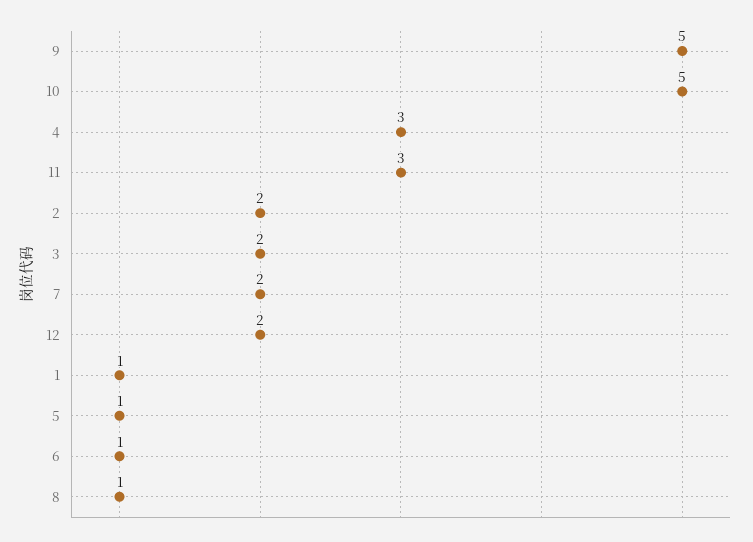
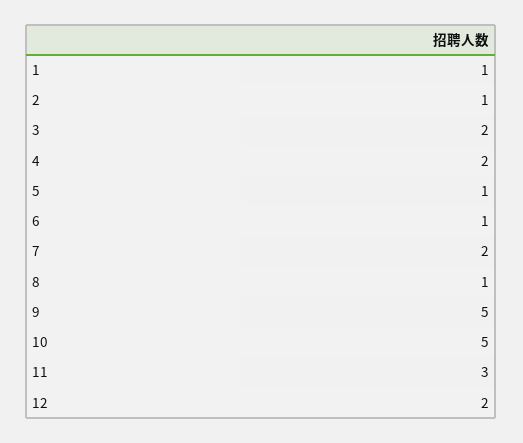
4: 3 -> 2
2: 2 -> 1

